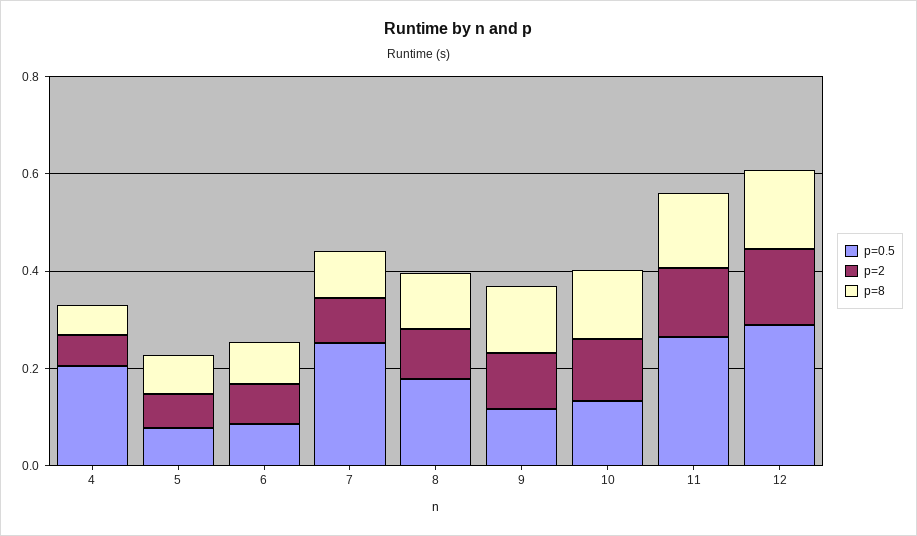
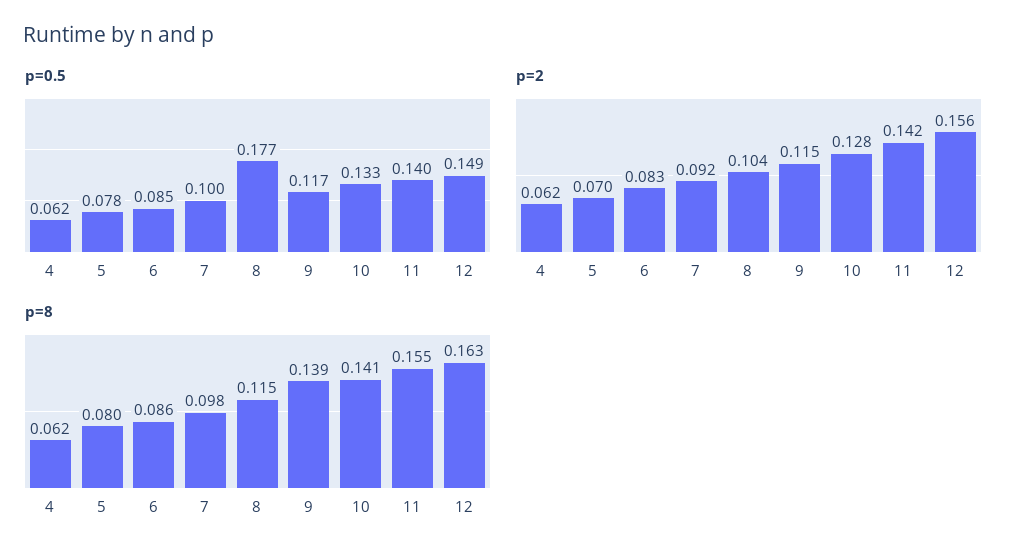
p=0.5, 4: 0.2 -> 0.062
p=0.5, 7: 0.25 -> 0.1
p=0.5, 11: 0.25 -> 0.14
p=0.5, 12: 0.3 -> 0.149

